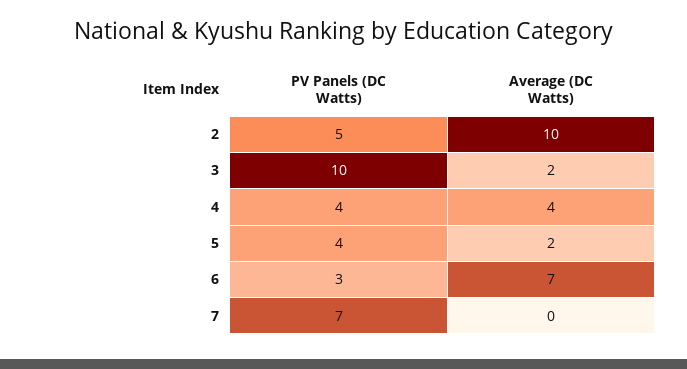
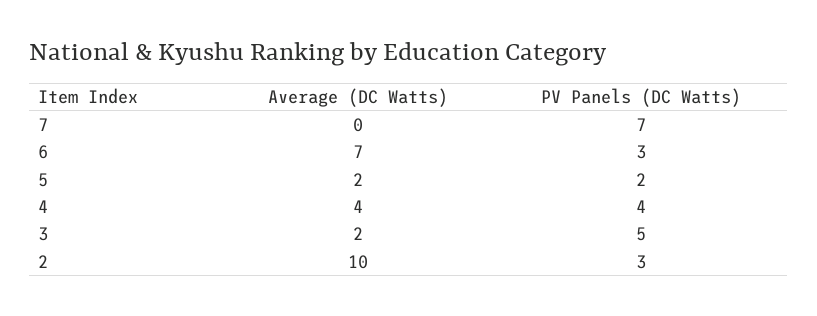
PV Panels (DC Watts), 2: 5 -> 3
PV Panels (DC Watts), 3: 10 -> 5
PV Panels (DC Watts), 5: 4 -> 2

